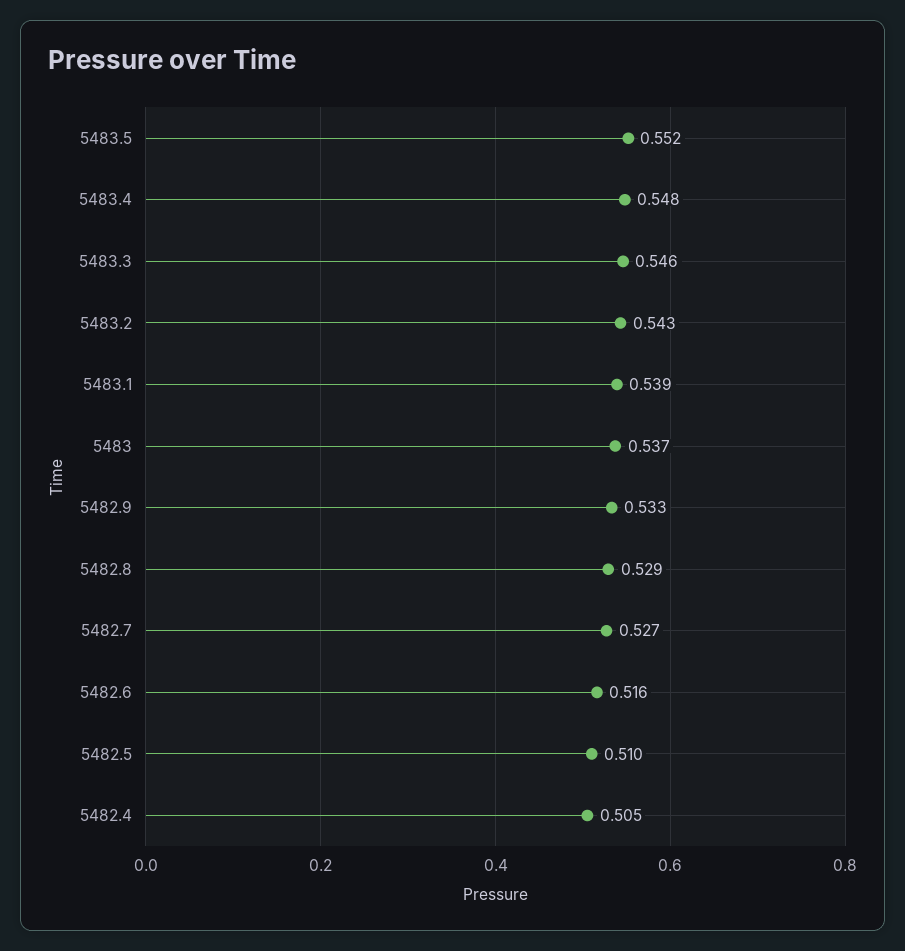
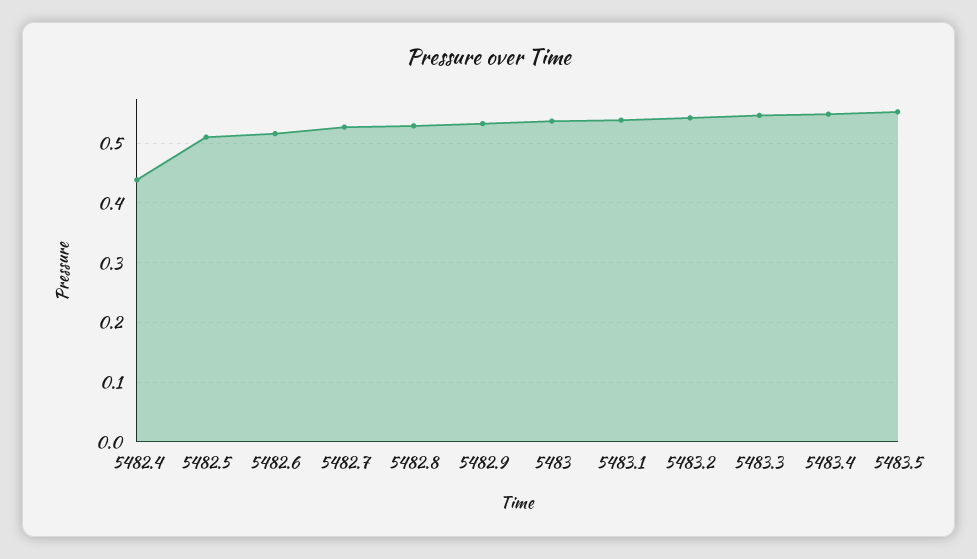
5482.4: 0.505 -> 0.44

